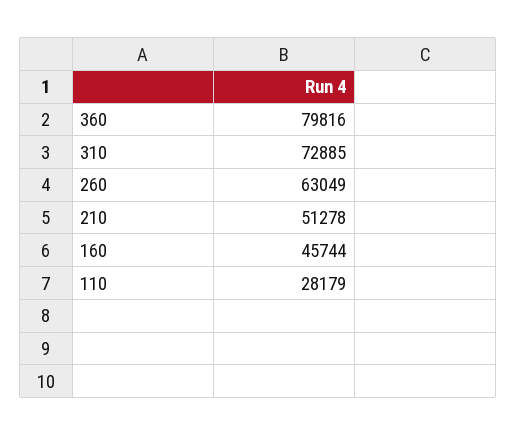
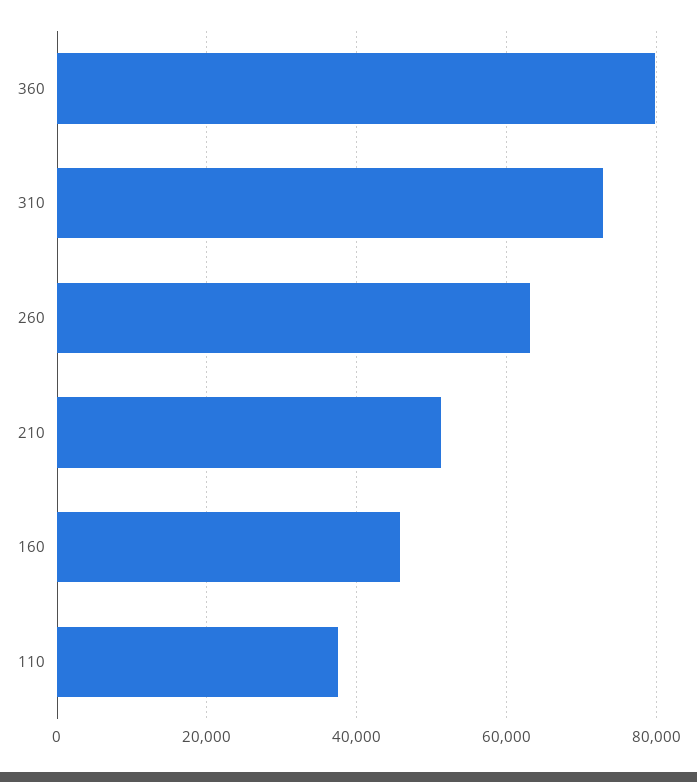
110: 28179 -> 38000

